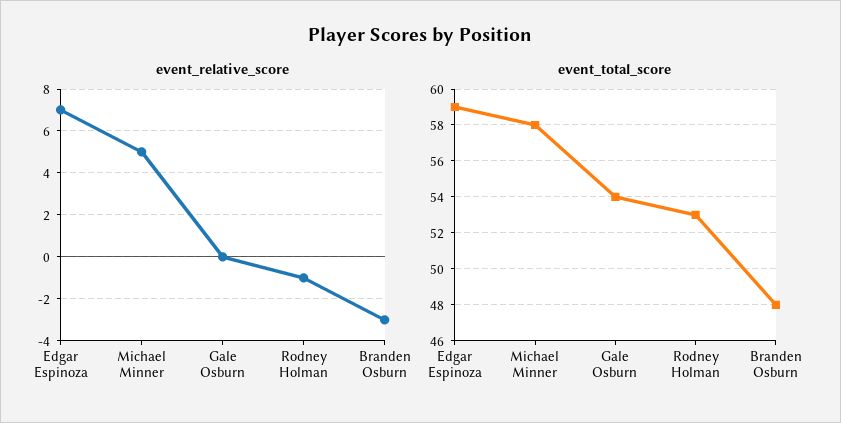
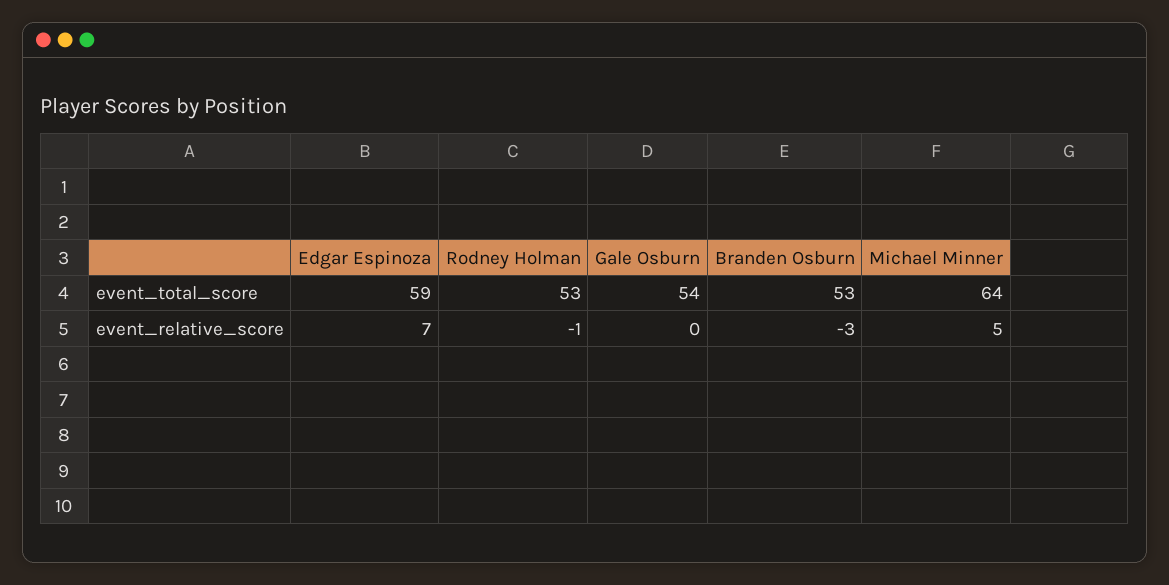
event_total_score, Michael Minner: 58 -> 64
event_total_score, Branden Osburn: 48 -> 53

